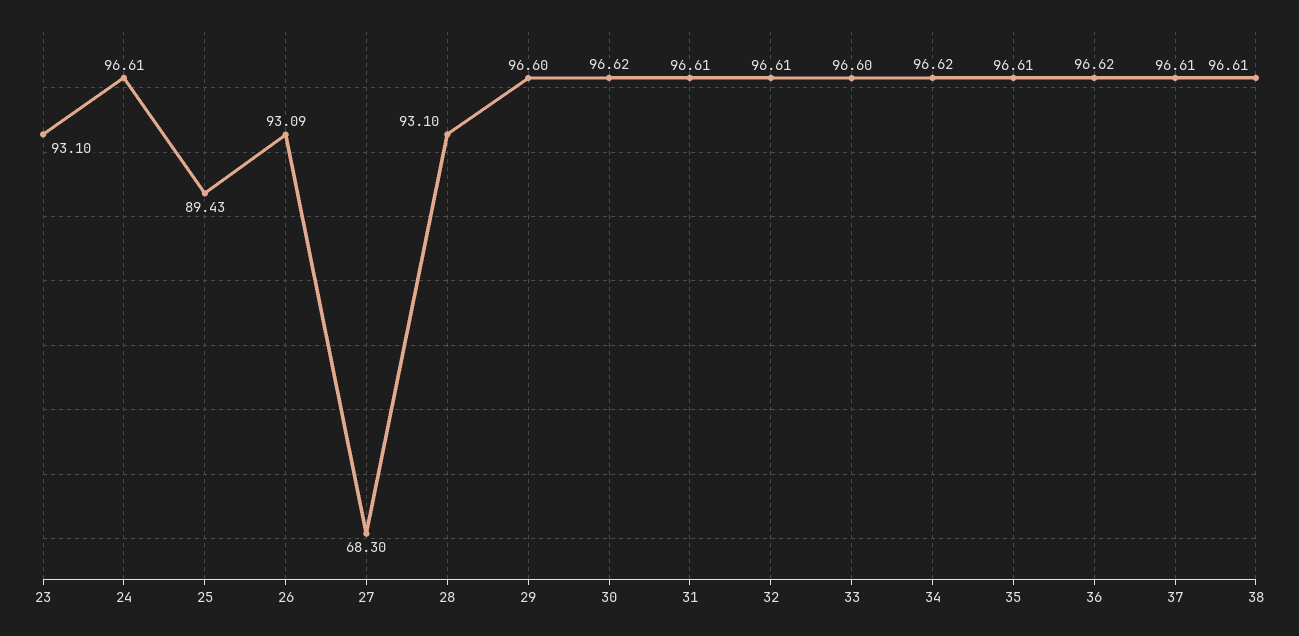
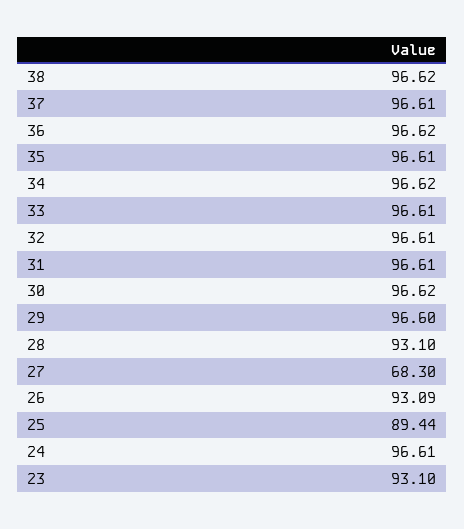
25: 89.43 -> 89.44
33: 96.6 -> 96.61
38: 96.61 -> 96.62

